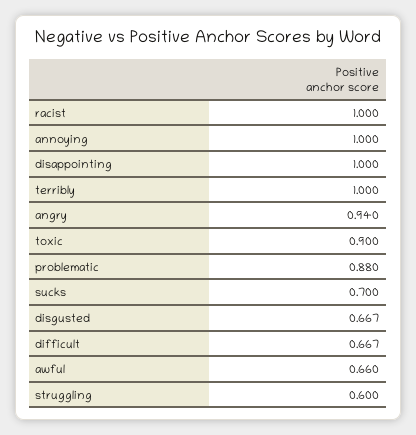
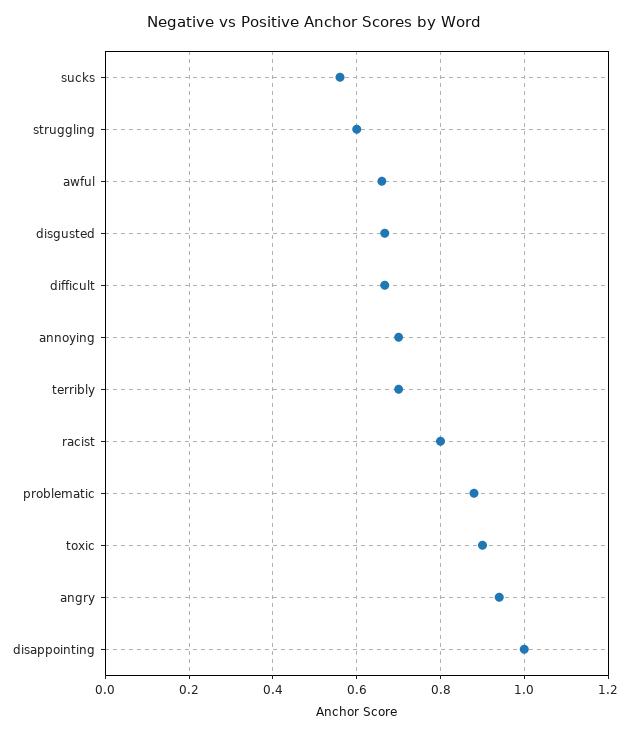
racist: 1 -> 0.8
annoying: 1 -> 0.7
terribly: 1 -> 0.7
sucks: 0.7 -> 0.56

